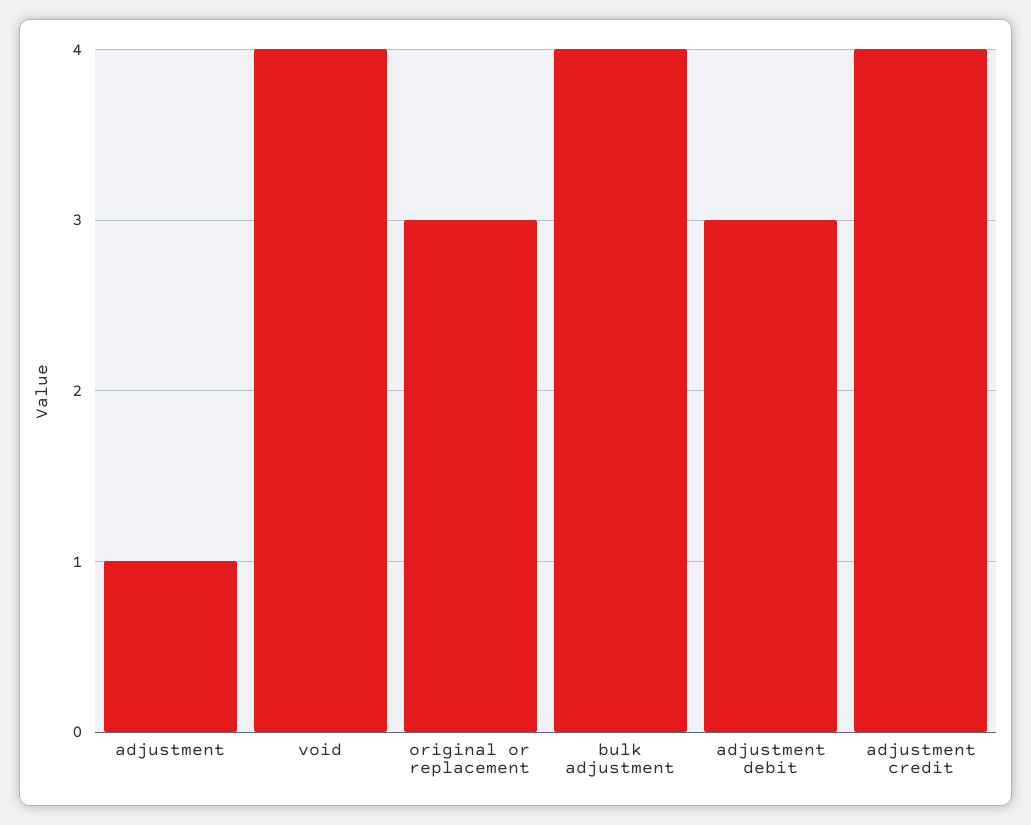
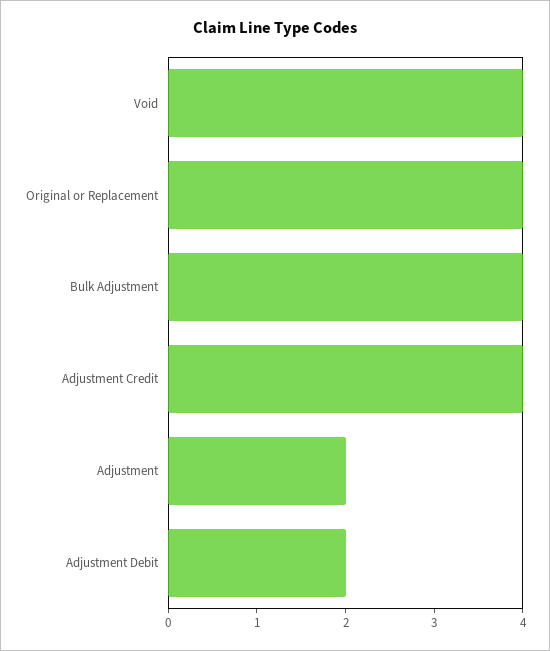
adjustment: 1 -> 2
original or replacement: 3 -> 4
adjustment debit: 3 -> 2

